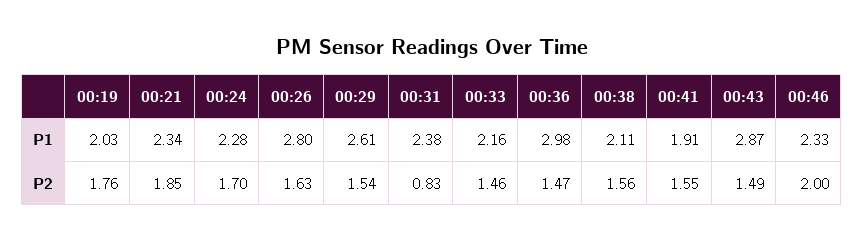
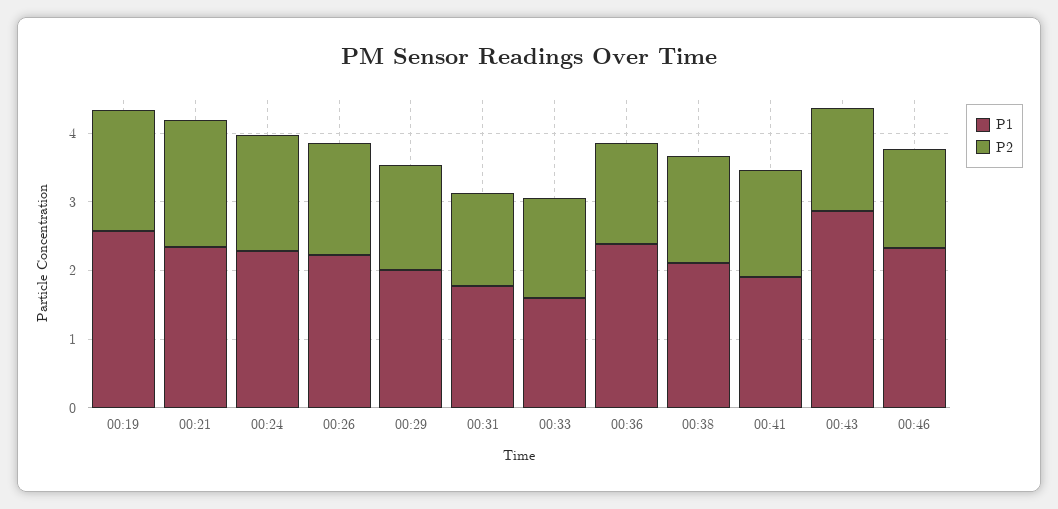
P1, 00:19: 2.03 -> 2.6
P1, 00:26: 2.8 -> 2.2
P1, 00:29: 2.61 -> 2
P1, 00:31: 2.38 -> 1.8
P1, 00:33: 2.16 -> 1.6
P1, 00:36: 2.98 -> 2.4
P2, 00:31: 0.83 -> 1.4
P2, 00:46: 2 -> 1.4

